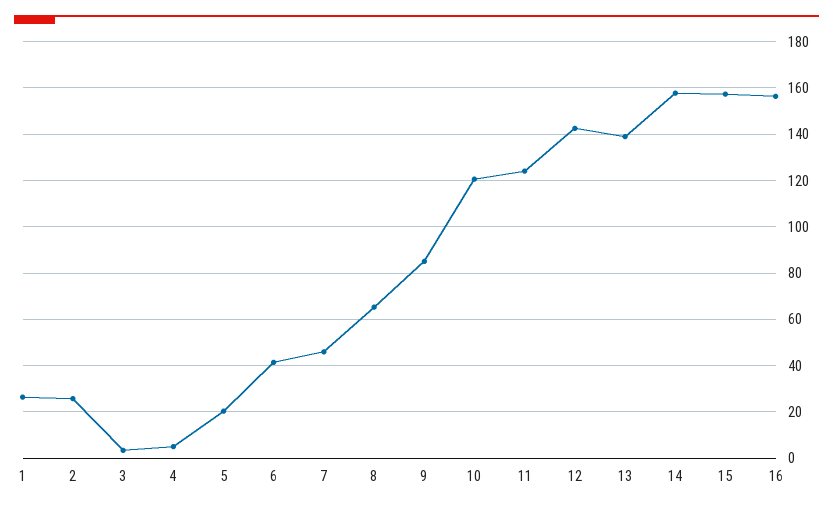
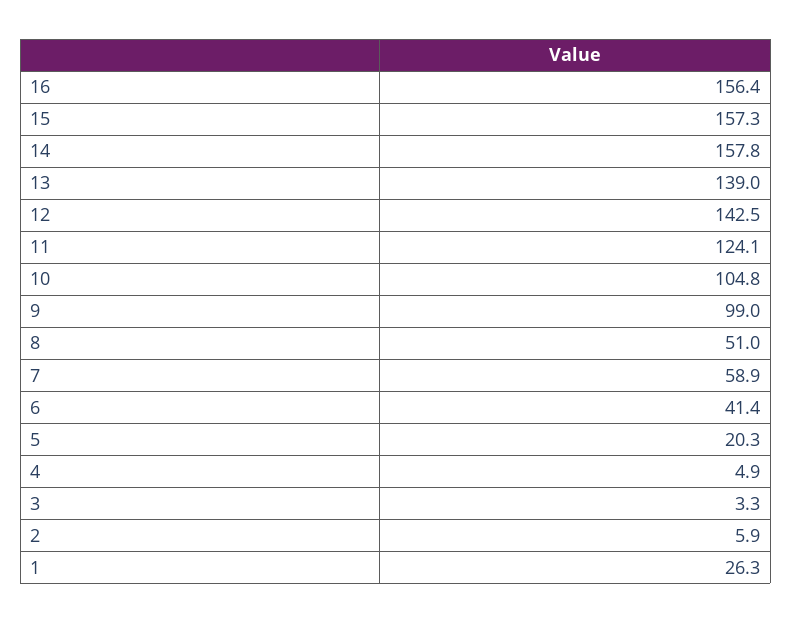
2: 25 -> 5.9
7: 45 -> 58.9
8: 65 -> 51
9: 85 -> 99
10: 120 -> 104.8

